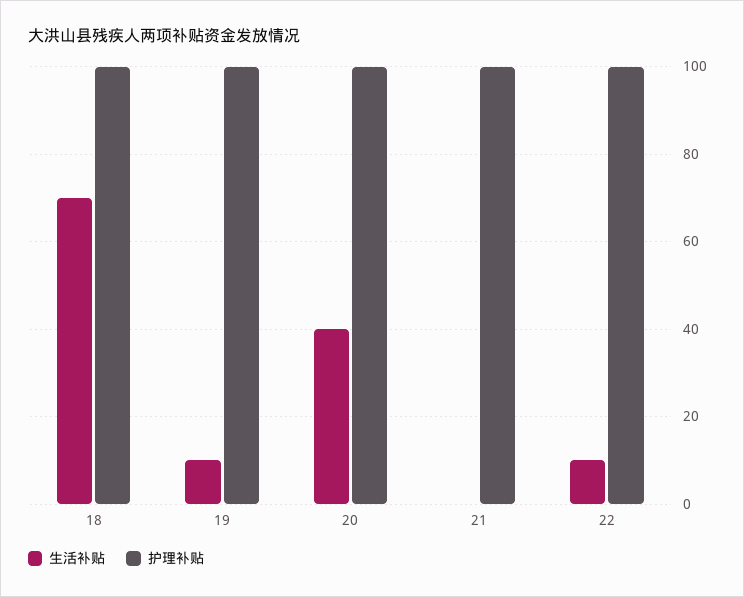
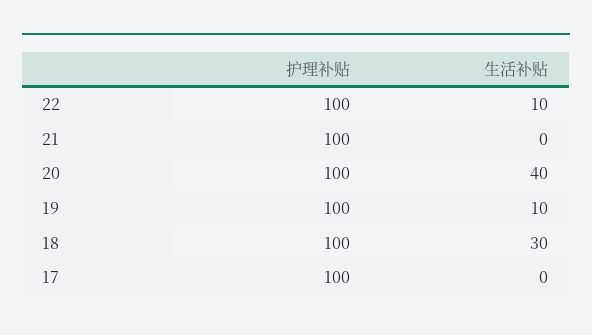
生活补贴, 18: 70 -> 30
护理补贴, 17: none -> 100
生活补贴, 17: none -> 0

